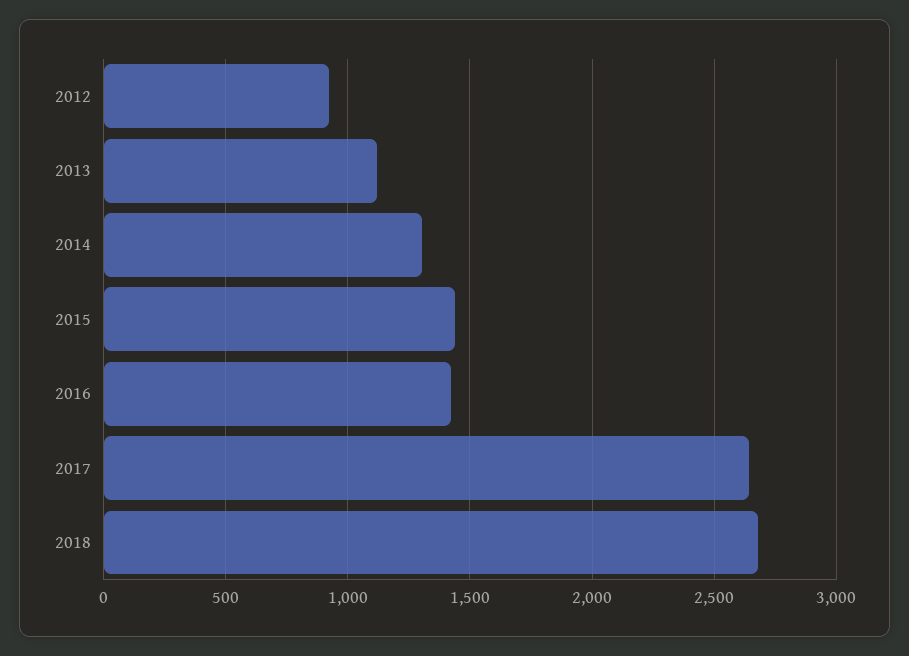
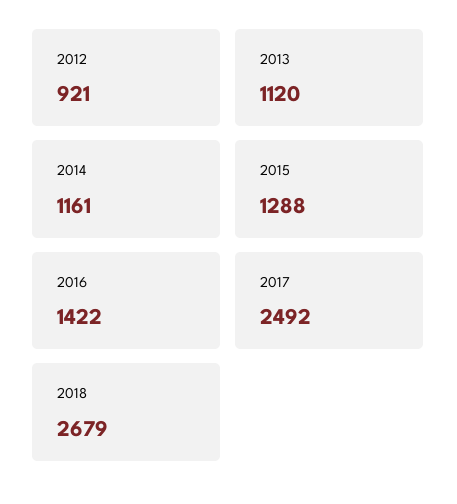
2014: 1300 -> 1161
2015: 1450 -> 1288
2017: 2650 -> 2492

